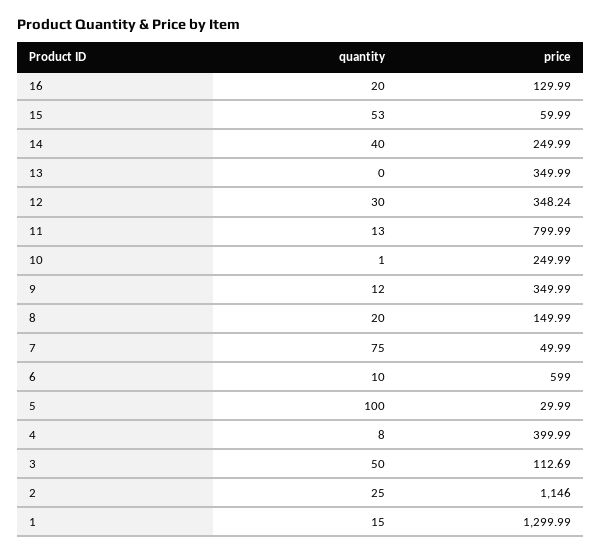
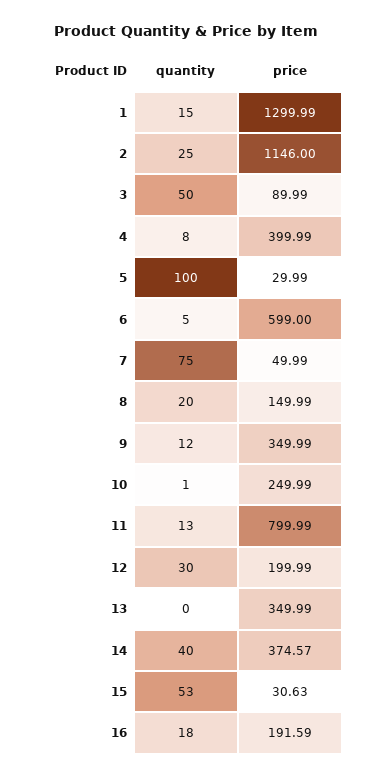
quantity, 16: 20 -> 18
price, 16: 129.99 -> 191.59
price, 15: 59.99 -> 30.63
price, 14: 249.99 -> 374.57
price, 12: 348.24 -> 199.99
quantity, 6: 10 -> 5
price, 3: 112.69 -> 89.99

